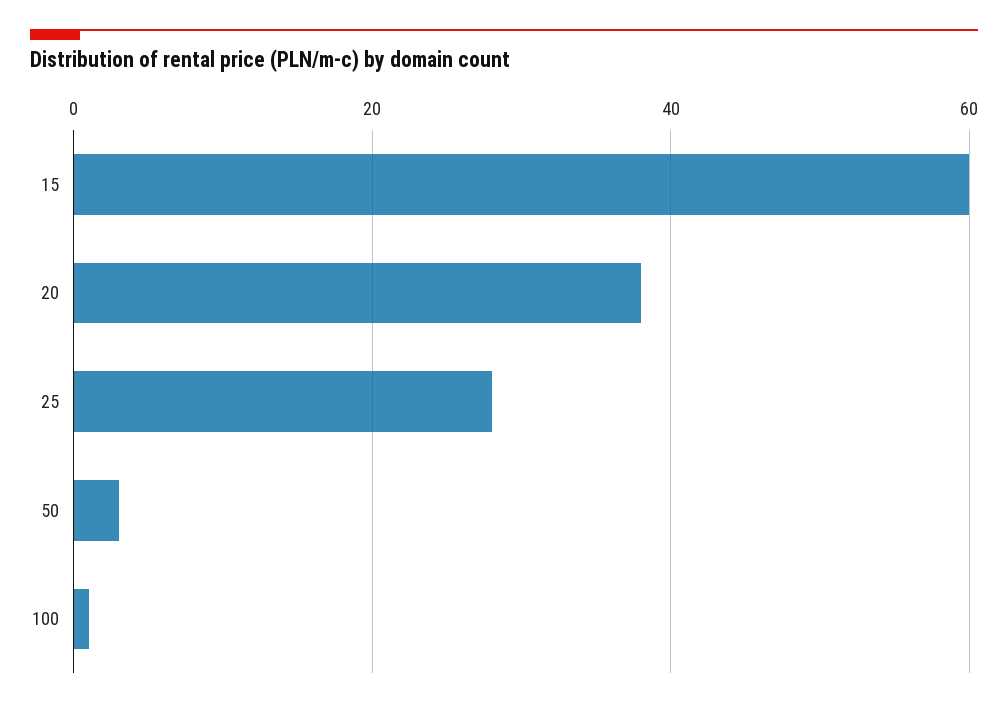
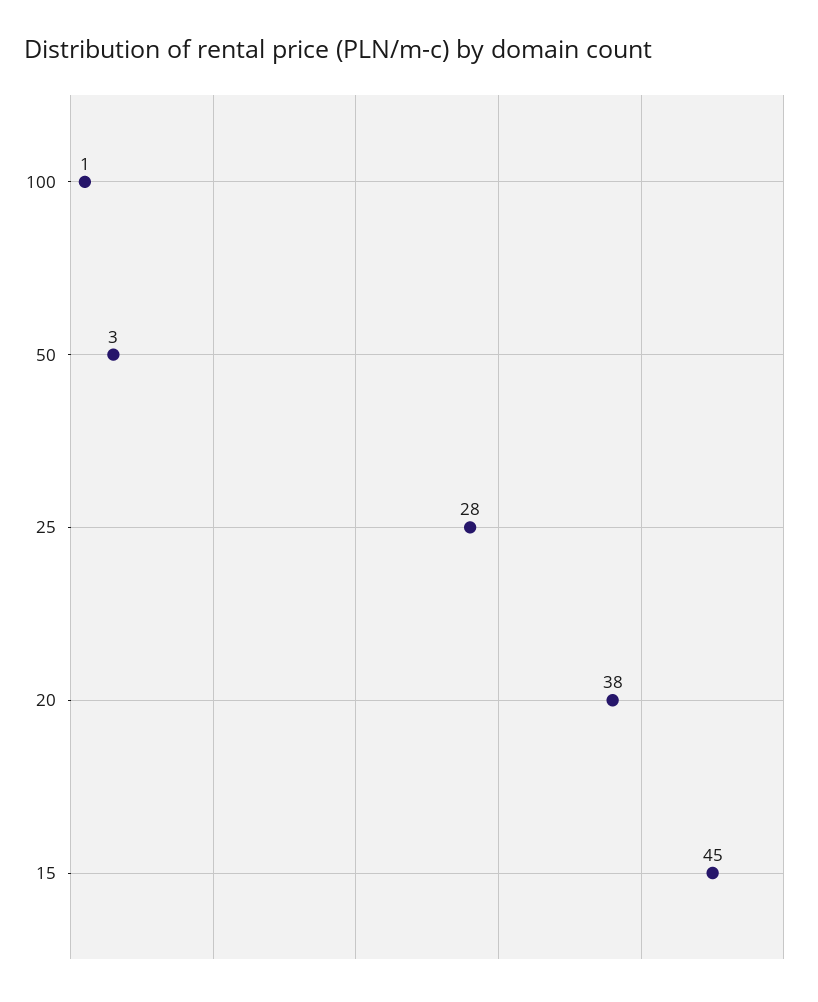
15: 60 -> 45

